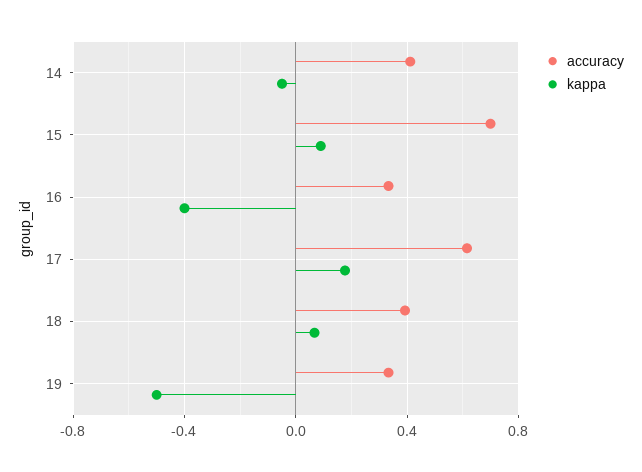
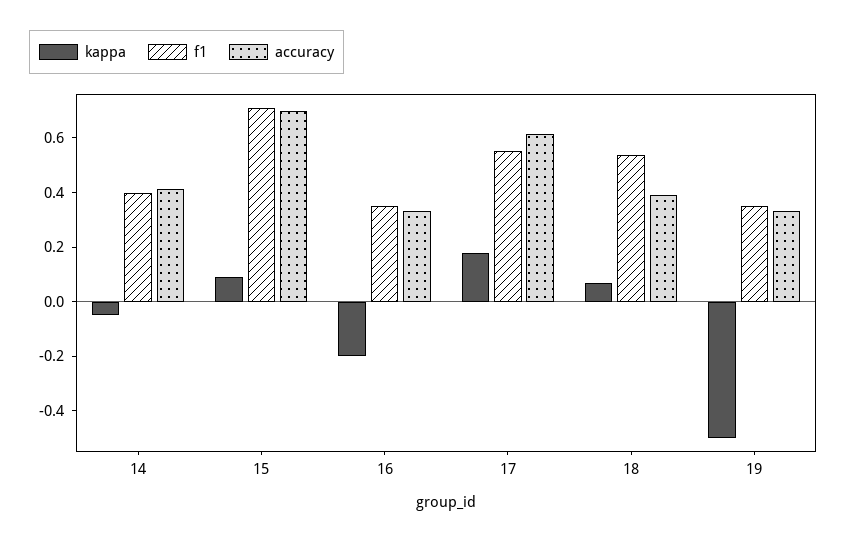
kappa, 16: -0.4 -> -0.2
f1, 14: none -> 0.4
f1, 15: none -> 0.7
f1, 16: none -> 0.35
f1, 17: none -> 0.55
f1, 18: none -> 0.55
f1, 19: none -> 0.35

